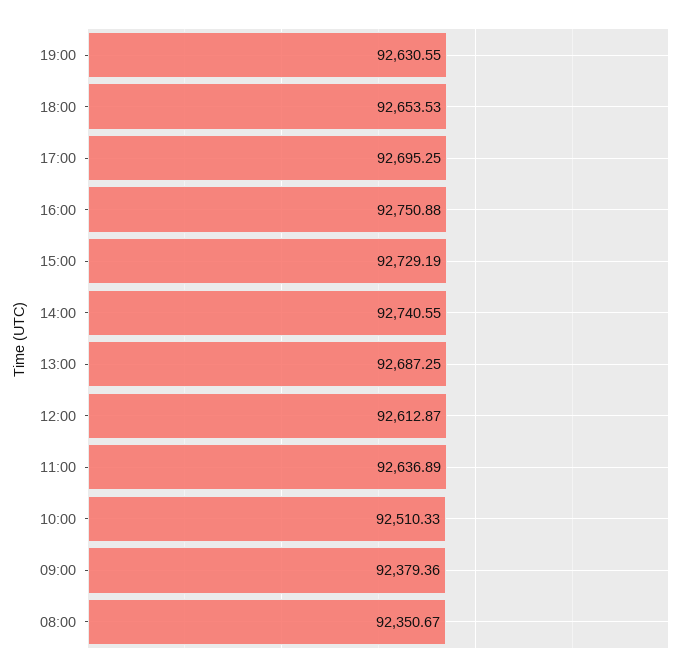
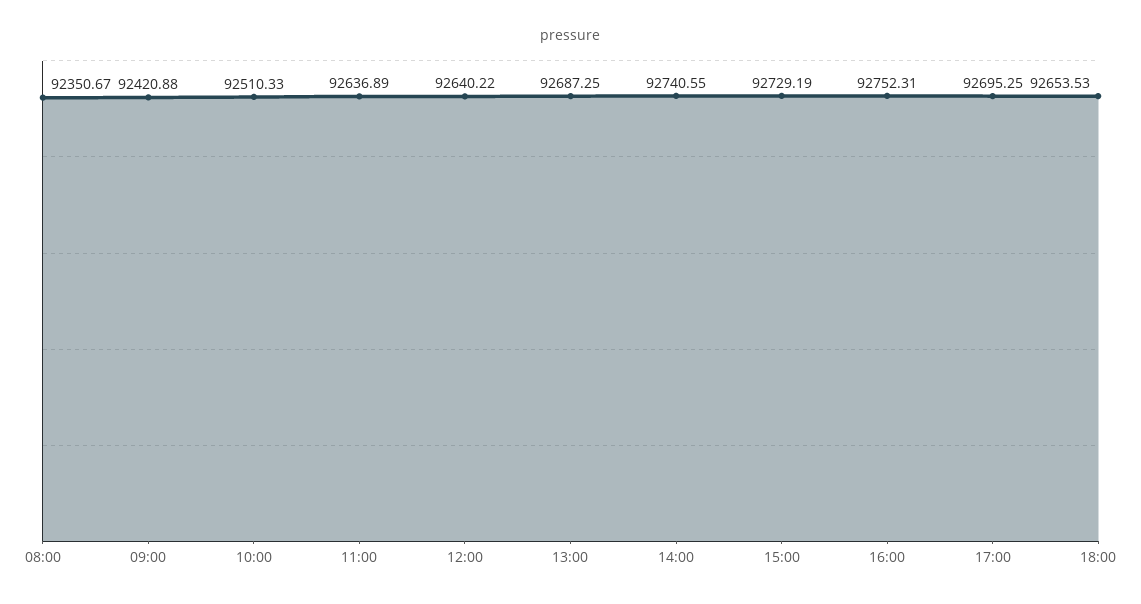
19:00: 92630.55 -> none
16:00: 92750.88 -> 92752.31
12:00: 92612.87 -> 92640.22
09:00: 92379.36 -> 92420.88

